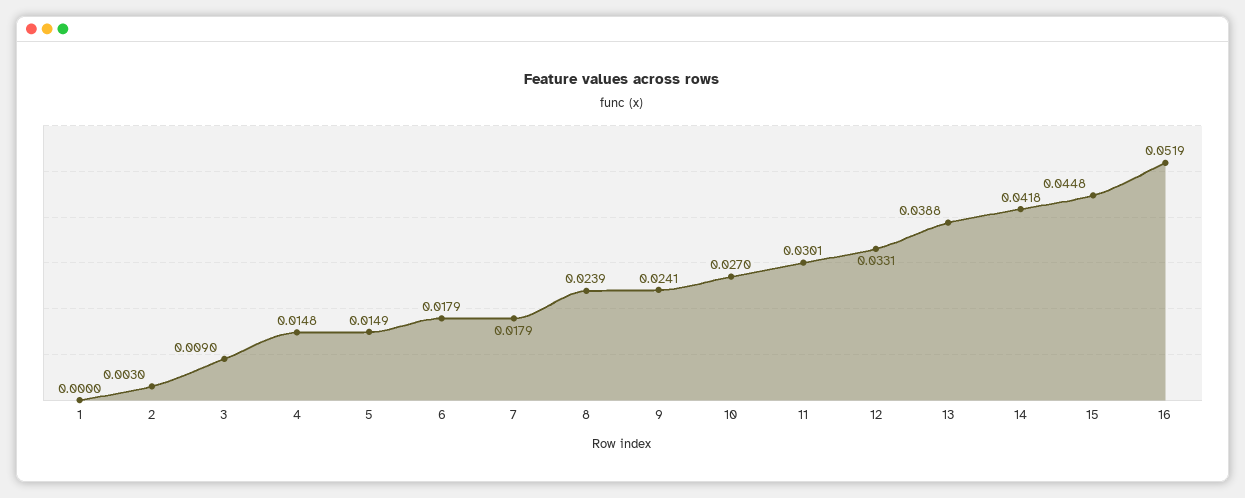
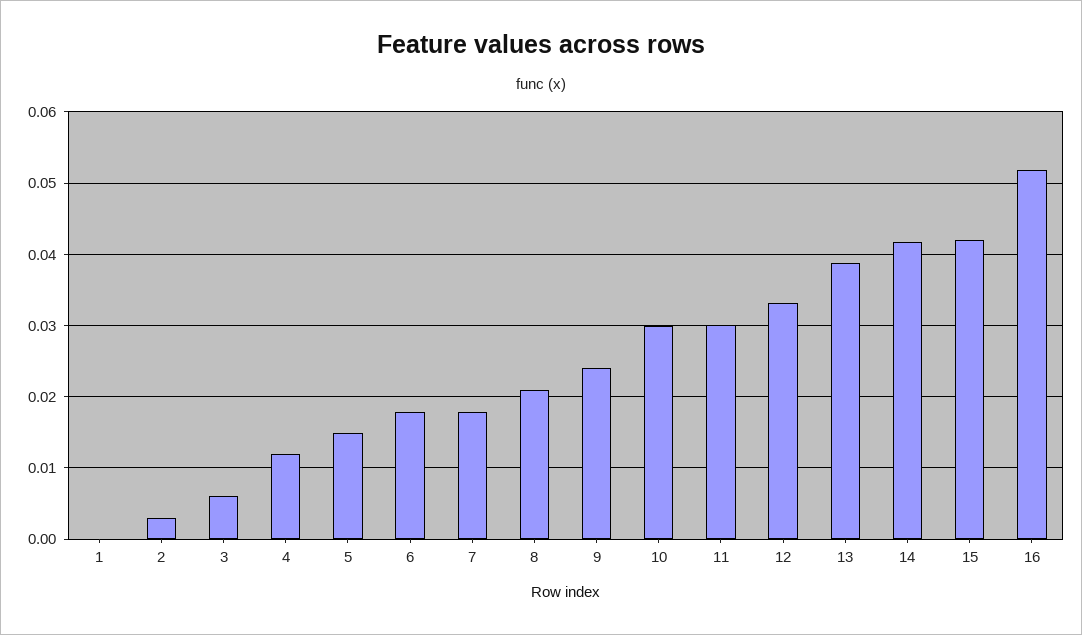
3: 0.009 -> 0.006
4: 0.0148 -> 0.012
8: 0.0239 -> 0.021
10: 0.027 -> 0.03
15: 0.0448 -> 0.042

